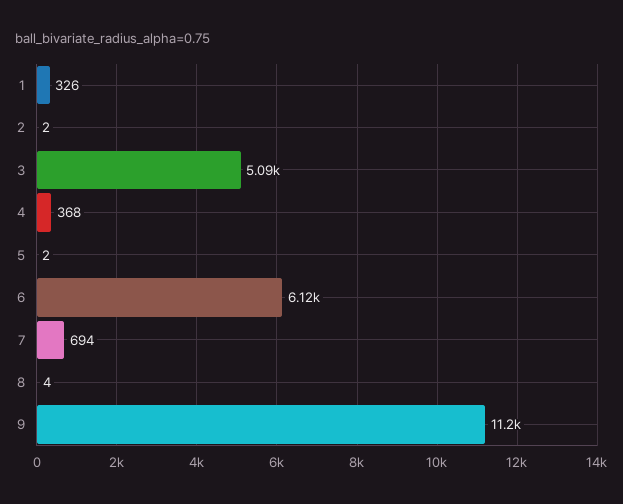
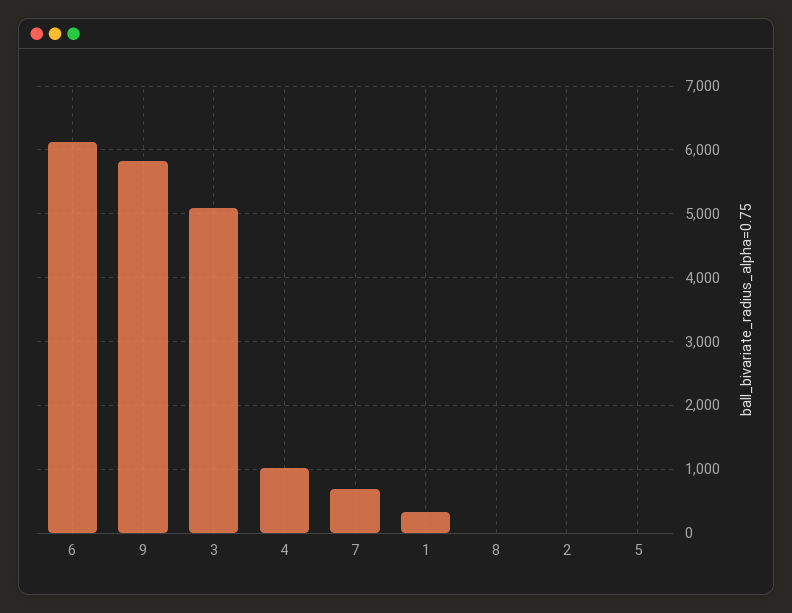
4: 368 -> 1000
9: 11200 -> 5800

